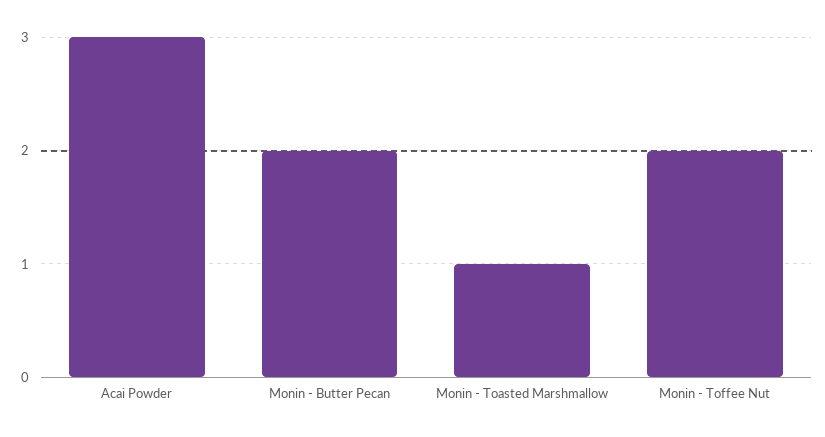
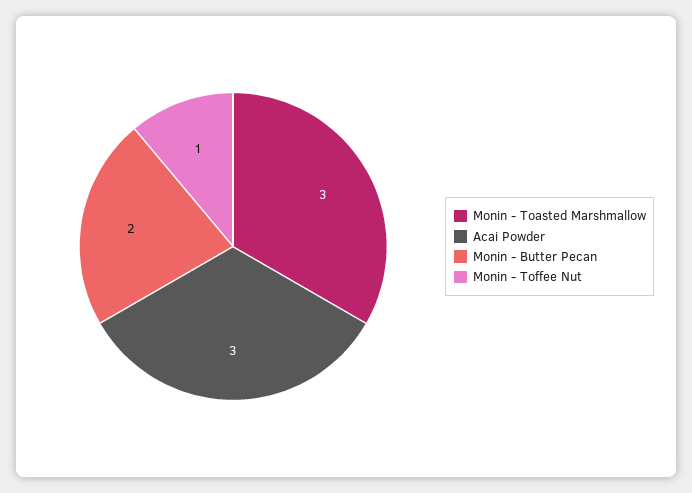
Monin - Toasted Marshmallow: 1 -> 3
Monin - Toffee Nut: 2 -> 1

